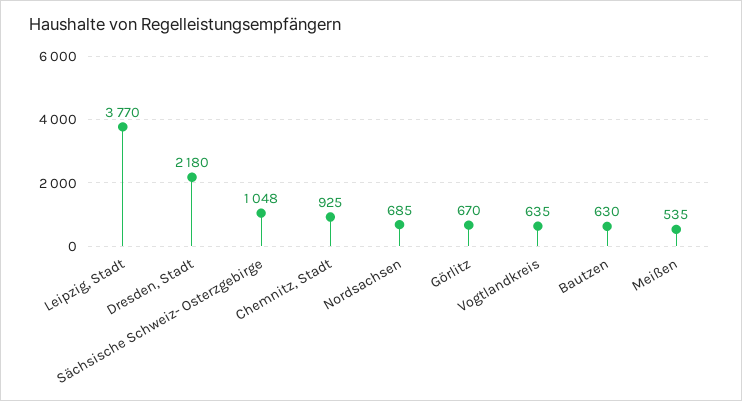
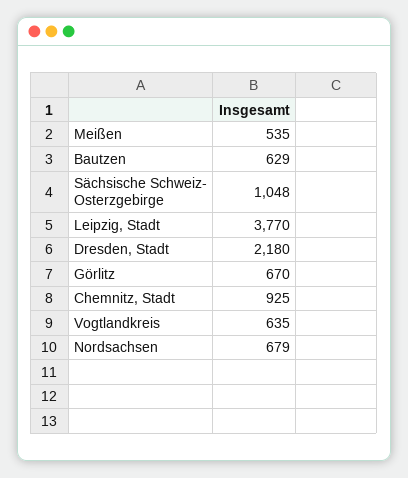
Nordsachsen: 685 -> 679
Bautzen: 630 -> 629

